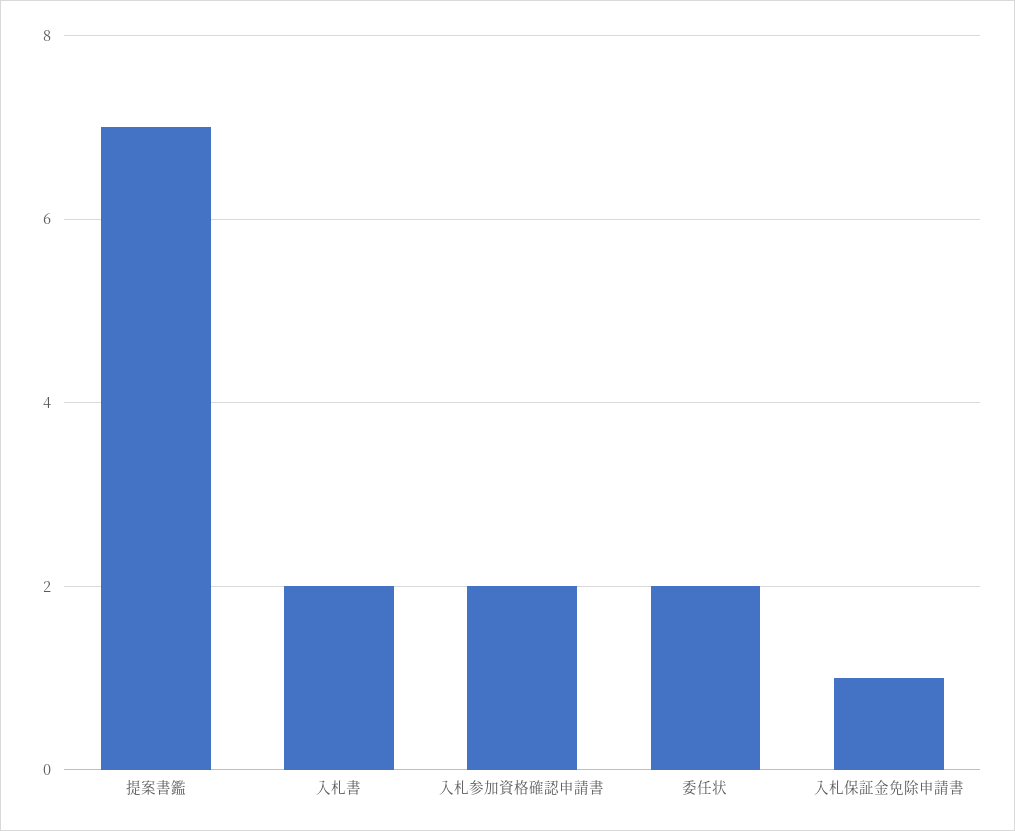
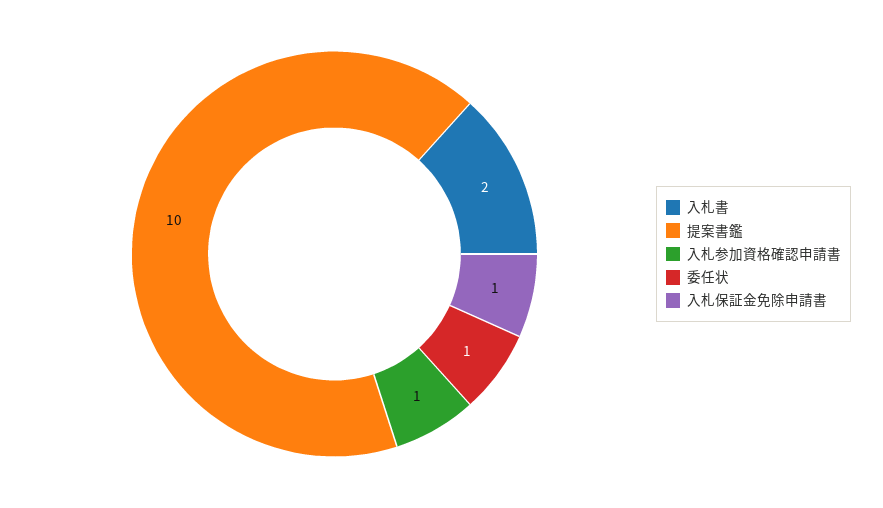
提案書鑑: 7 -> 10
入札参加資格確認申請書: 2 -> 1
委任状: 2 -> 1

